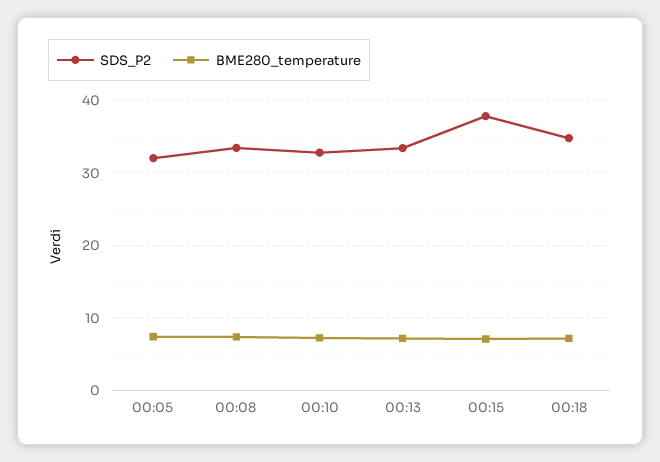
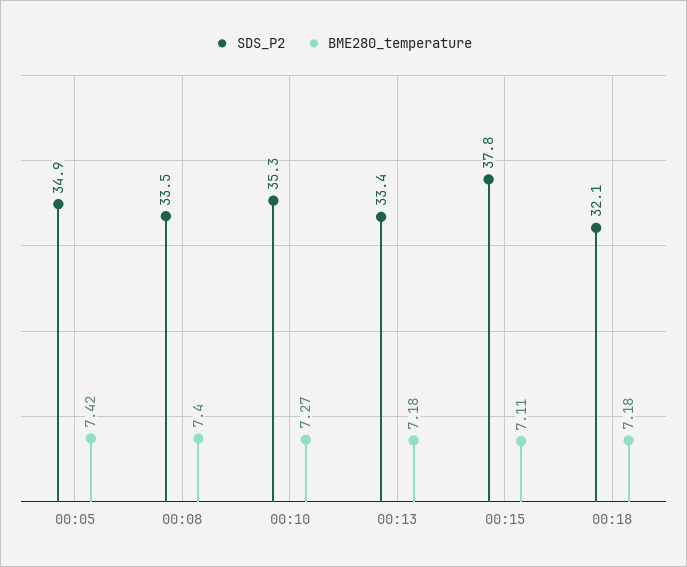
SDS_P2, 00:05: 32 -> 34.9
SDS_P2, 00:10: 33 -> 35.3
SDS_P2, 00:18: 35 -> 32.1

